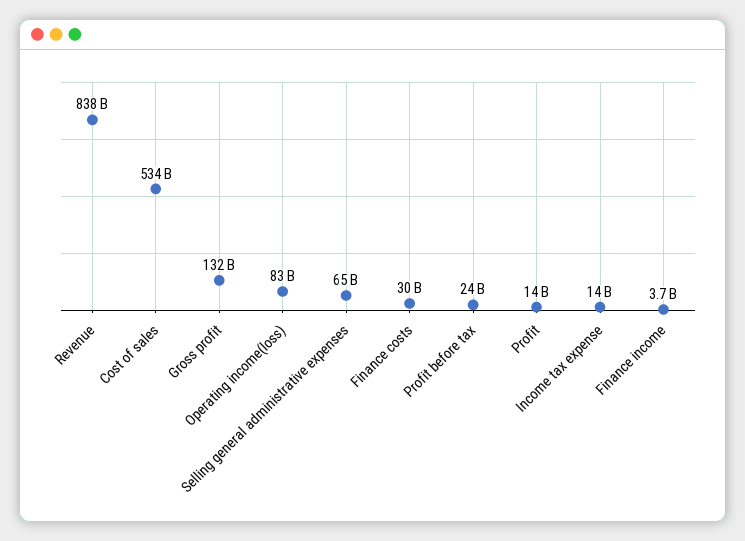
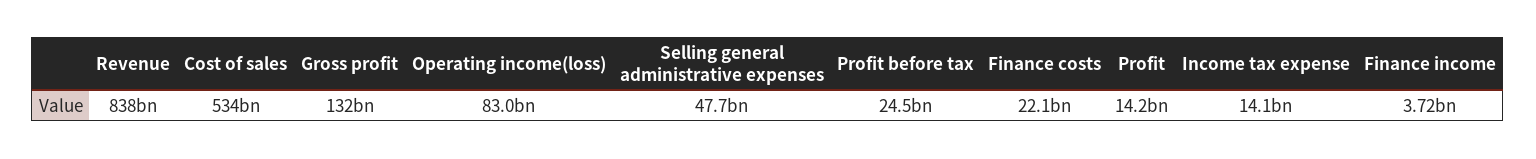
Selling general administrative expenses: 65000000000 -> 47700000000
Finance costs: 30000000000 -> 22100000000

